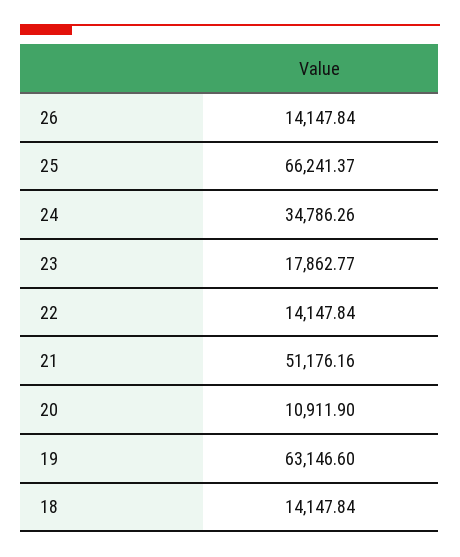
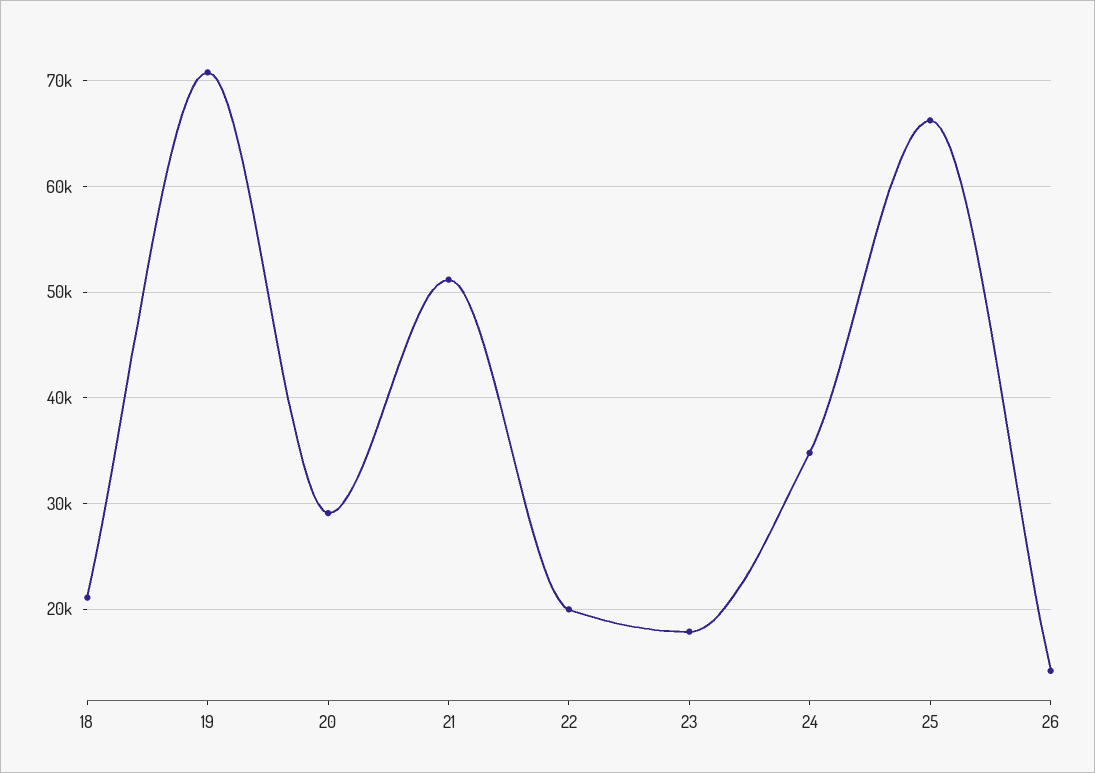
22: 14147.84 -> 20000
20: 10911.9 -> 29000
19: 63146.6 -> 71000
18: 14147.84 -> 21000

